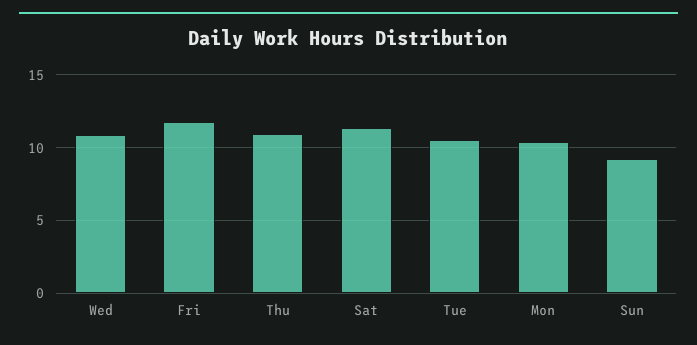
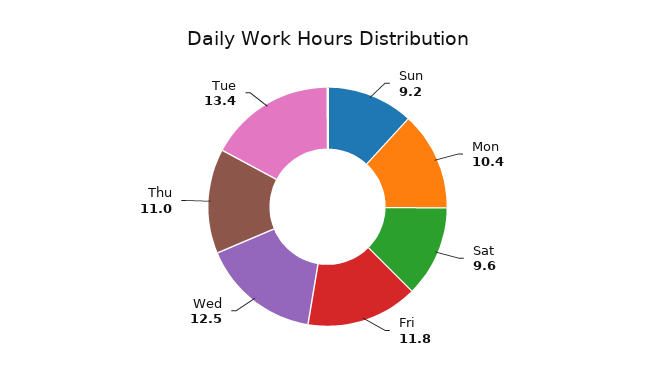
Wed: 11 -> 12.5
Sat: 11.5 -> 9.6
Tue: 10.5 -> 13.4

